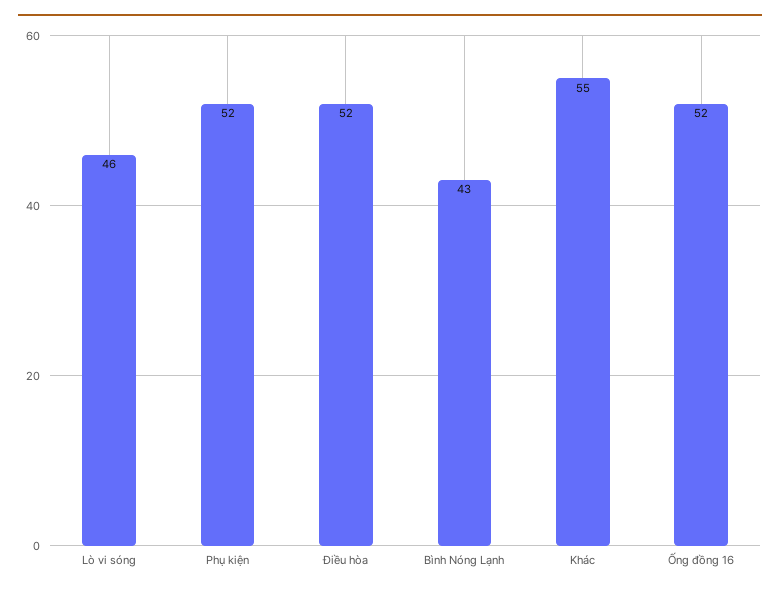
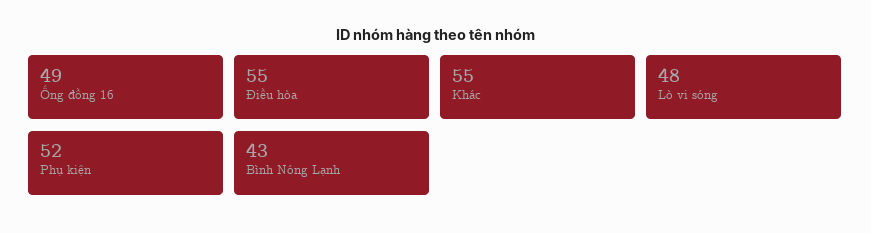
Lò vi sóng: 46 -> 48
Điều hòa: 52 -> 55
Ống đồng 16: 52 -> 49

